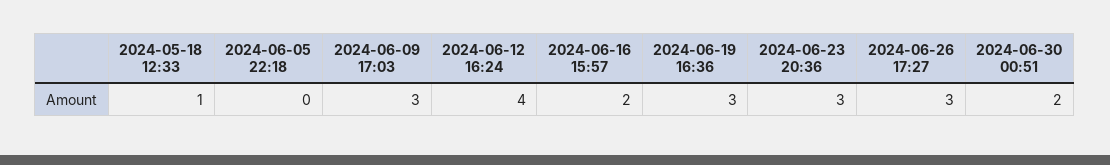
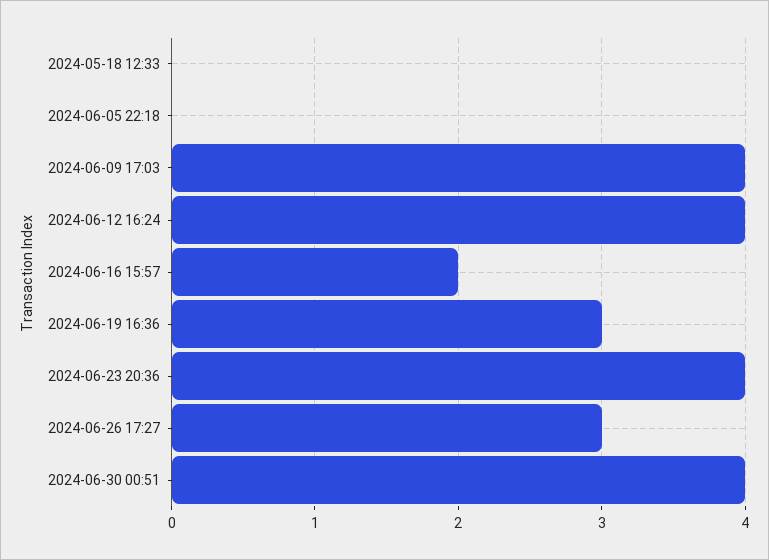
2024-05-18 12:33: 1 -> 0
2024-06-09 17:03: 3 -> 4
2024-06-23 20:36: 3 -> 4
2024-06-30 00:51: 2 -> 4

